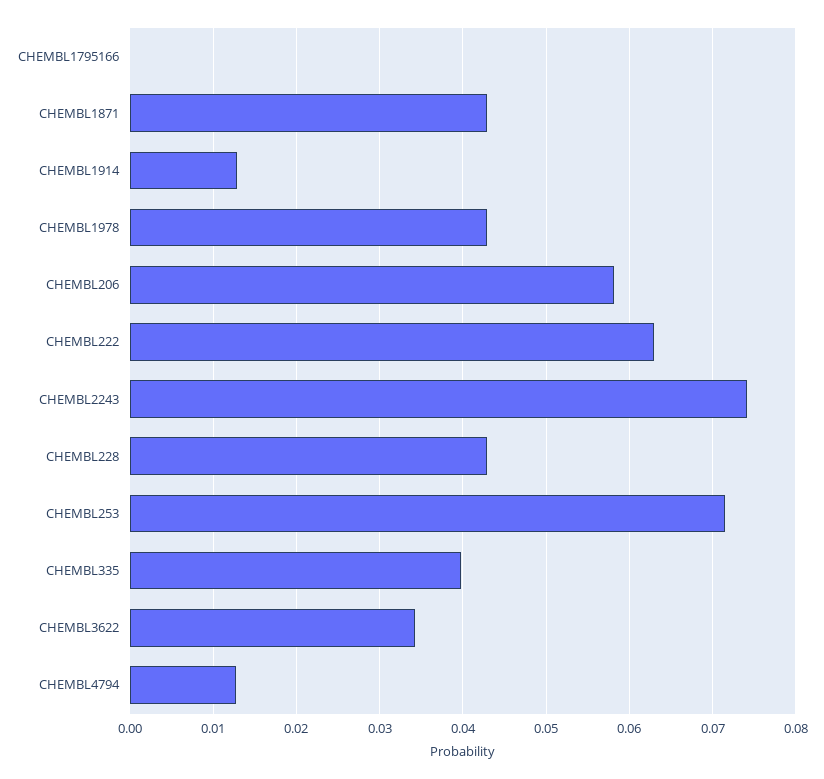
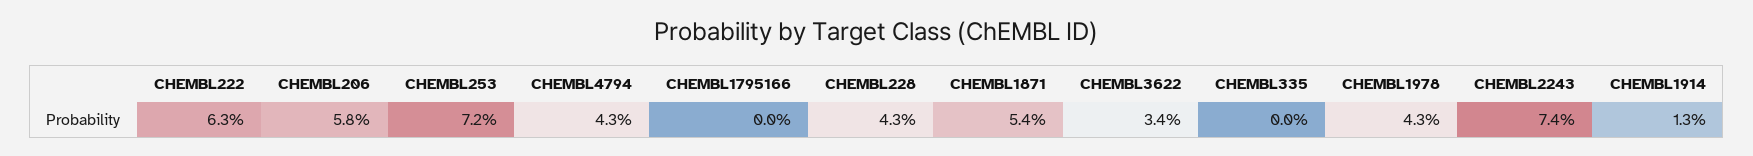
CHEMBL1871: 0.043 -> 0.054
CHEMBL335: 0.04 -> 0
CHEMBL4794: 0.013 -> 0.043

